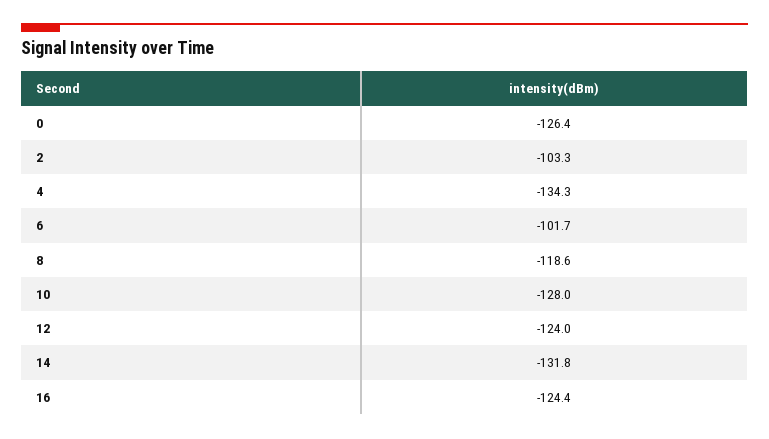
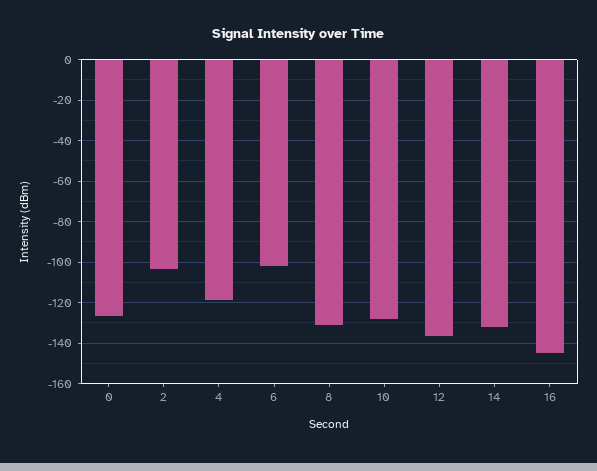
4: -134.3 -> -120
8: -118.6 -> -130
12: -124 -> -135
16: -124.4 -> -145

